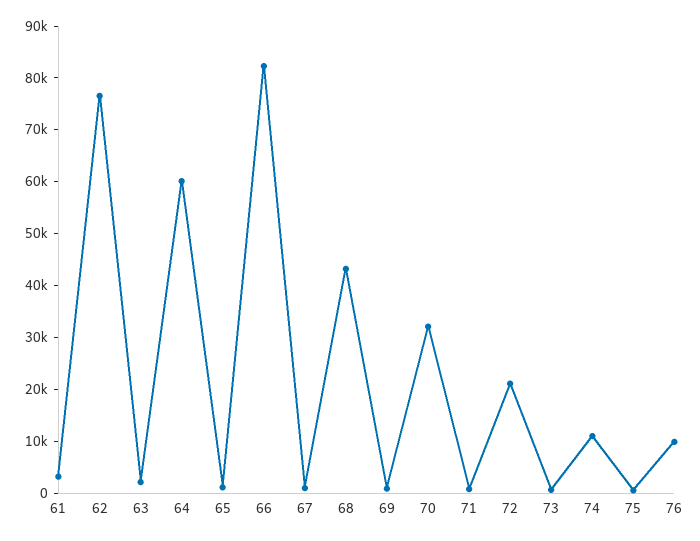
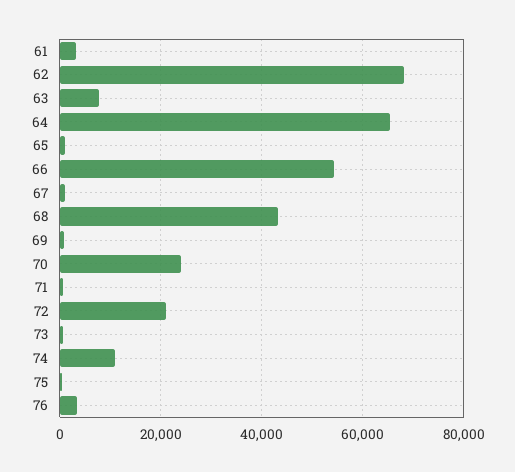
62: 76000 -> 68000
63: 2000 -> 8000
64: 60000 -> 66000
66: 82000 -> 54000
70: 32000 -> 24000
76: 10000 -> 4000

